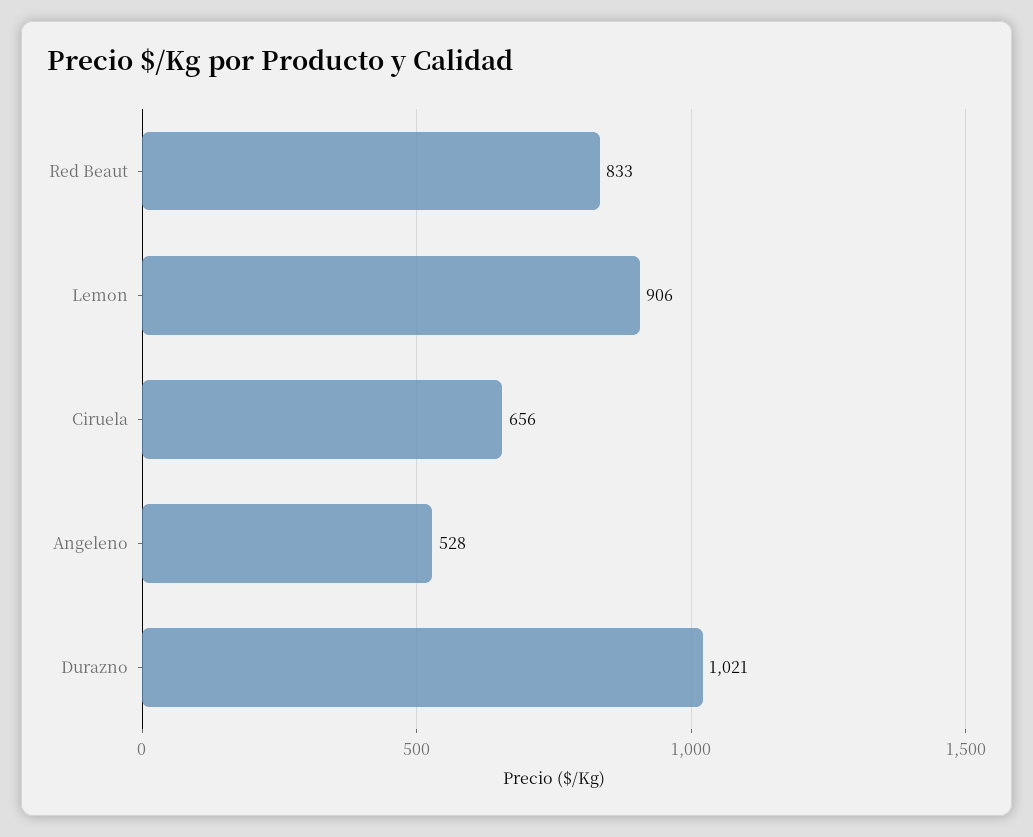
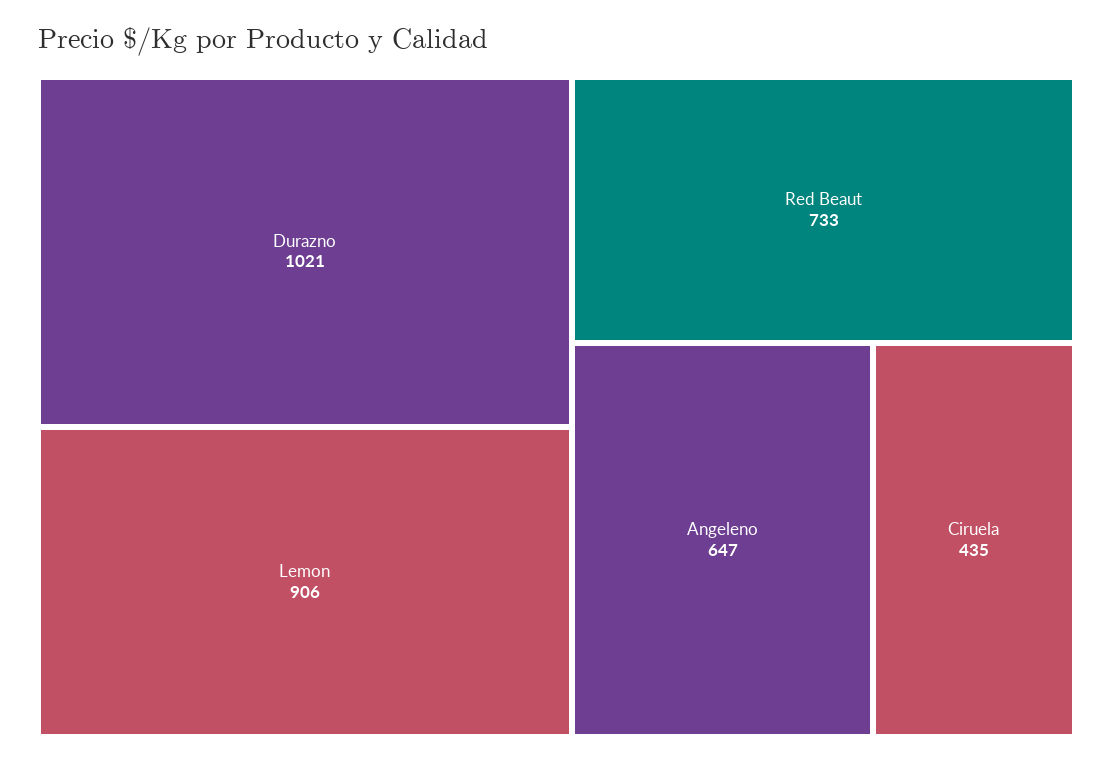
Red Beaut: 833 -> 733
Ciruela: 656 -> 435
Angeleno: 528 -> 647

